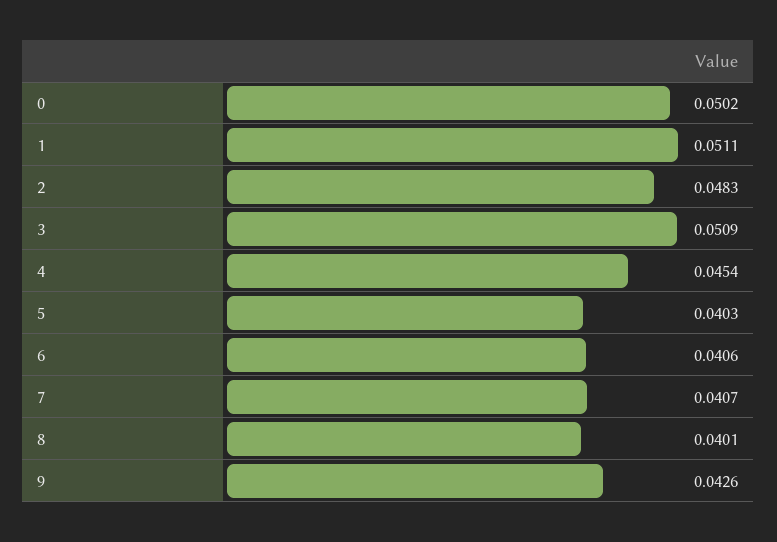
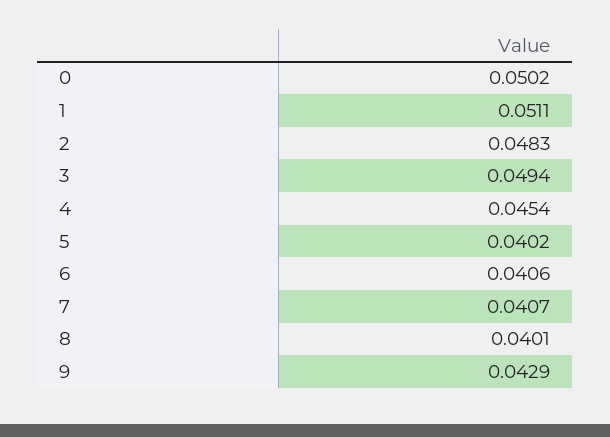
3: 0.0509 -> 0.0494
5: 0.0403 -> 0.0402
9: 0.0426 -> 0.0429

